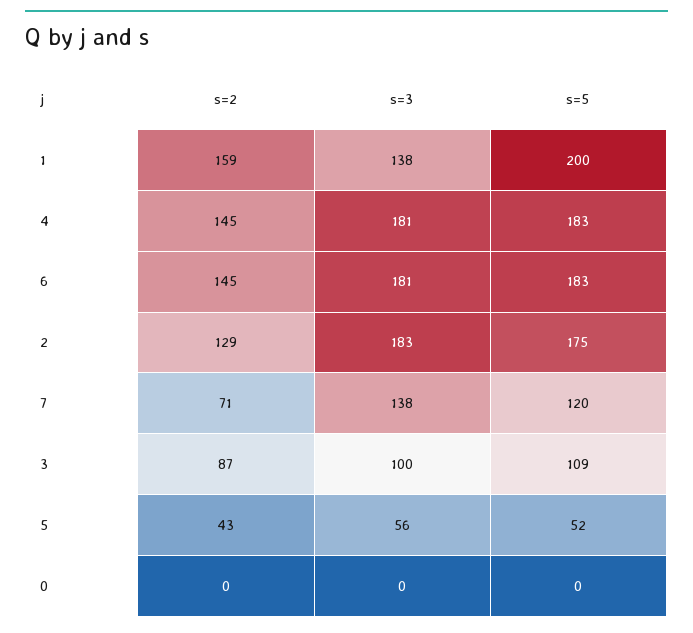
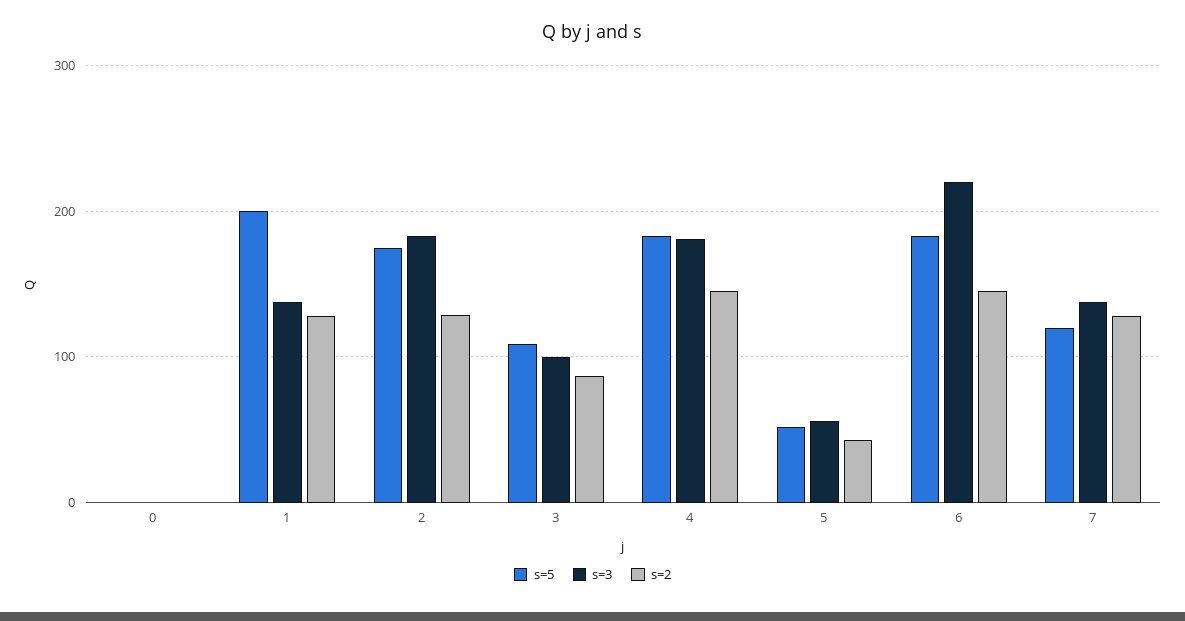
s=2, 1: 159 -> 130
s=3, 6: 181 -> 220
s=2, 7: 71 -> 130

